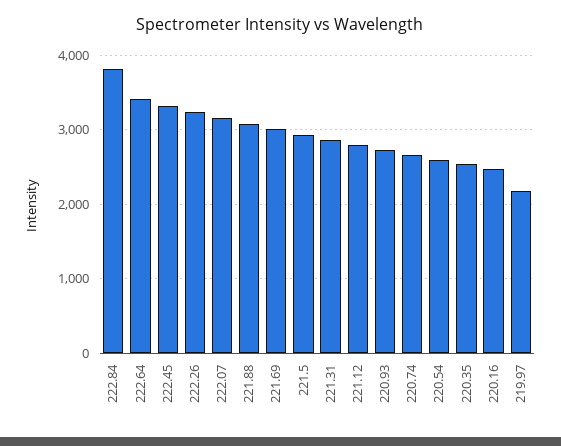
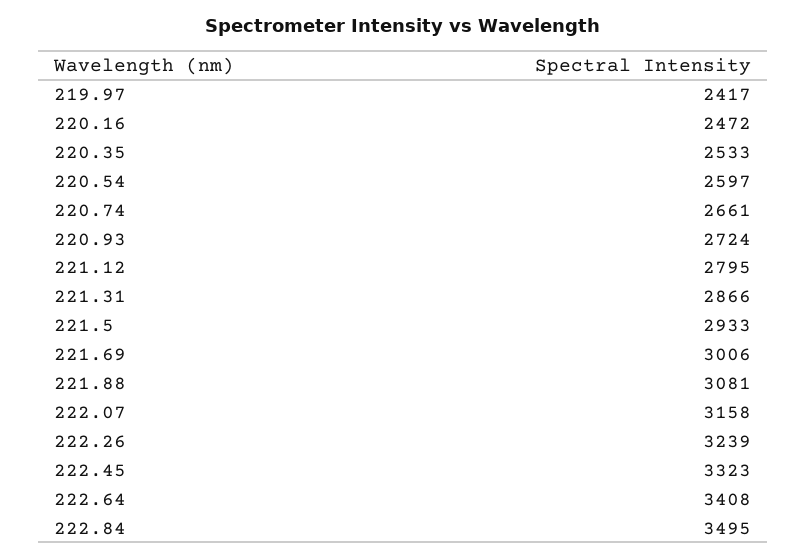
222.84: 3800 -> 3495
219.97: 2200 -> 2417

